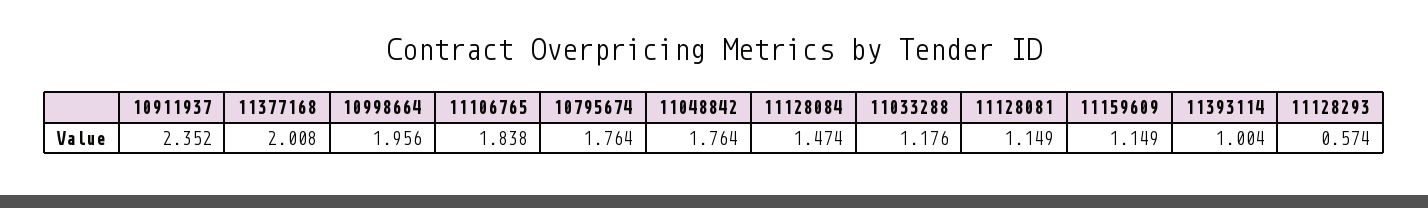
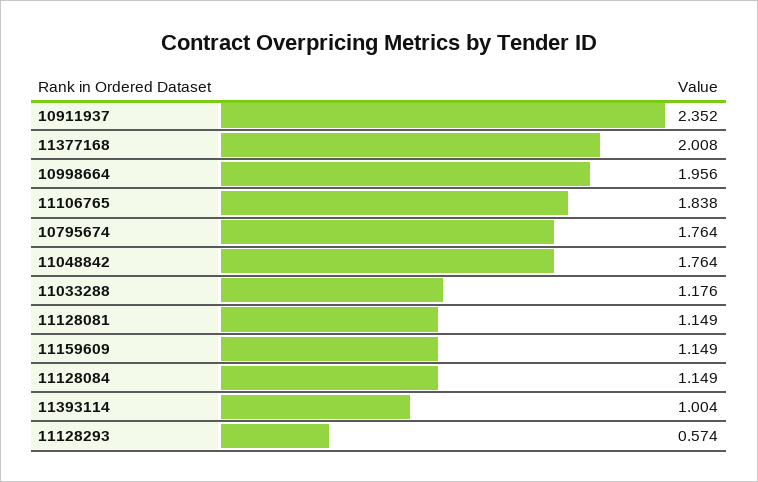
11128084: 1.474 -> 1.149

